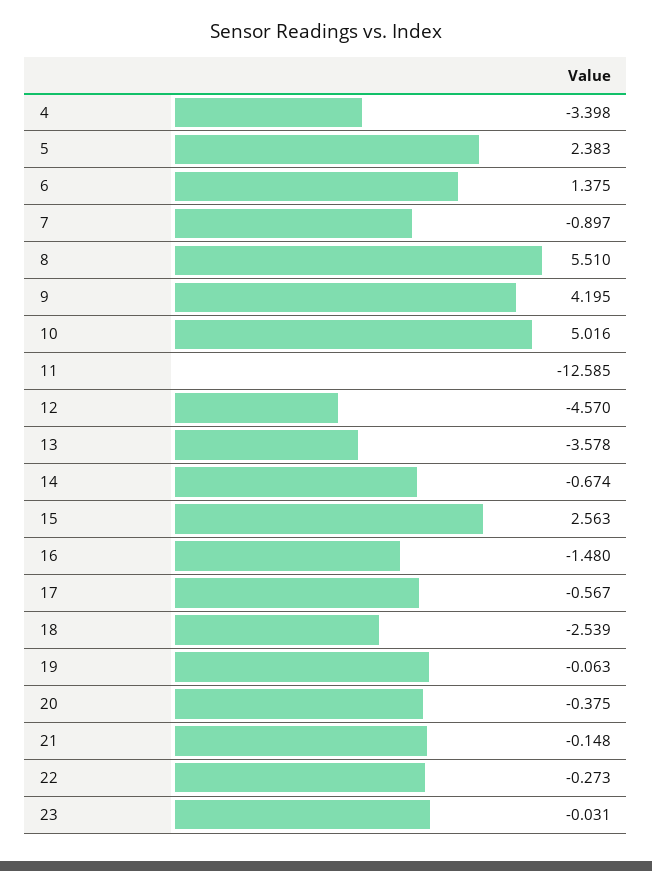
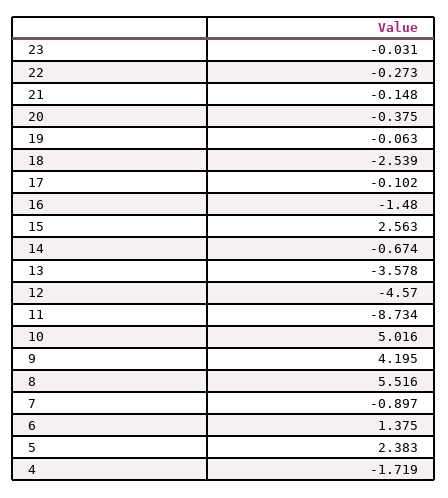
4: -3.398 -> -1.719
8: 5.51 -> 5.516
11: -12.585 -> -8.734
17: -0.567 -> -0.102

